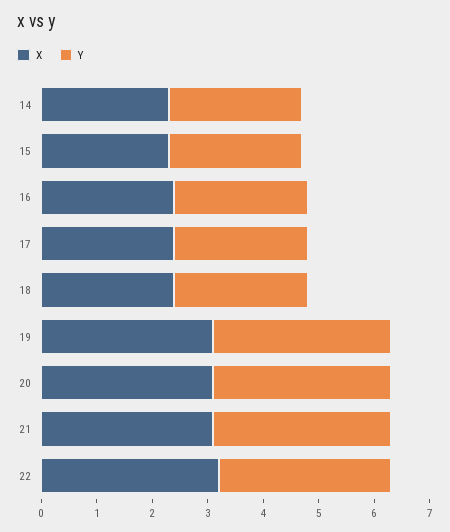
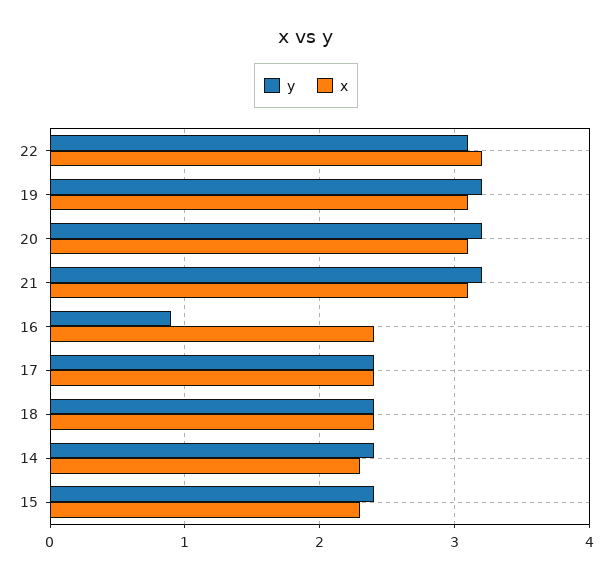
Y, 16: 2.5 -> 0.9

